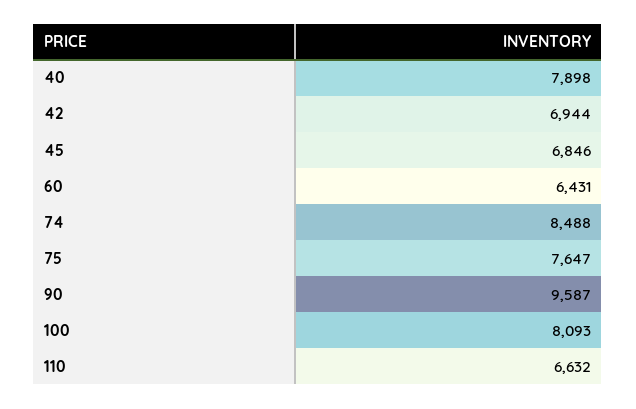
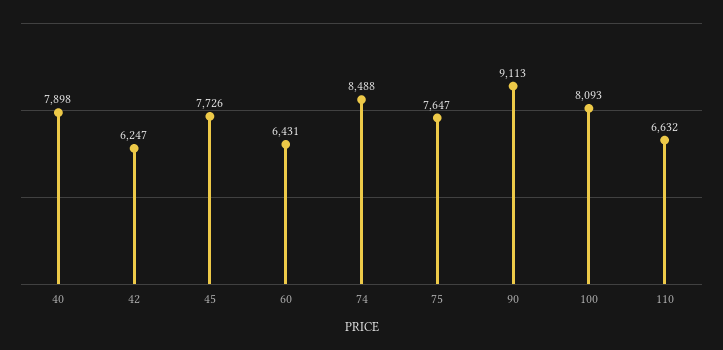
42: 6944 -> 6247
45: 6846 -> 7726
90: 9587 -> 9113

